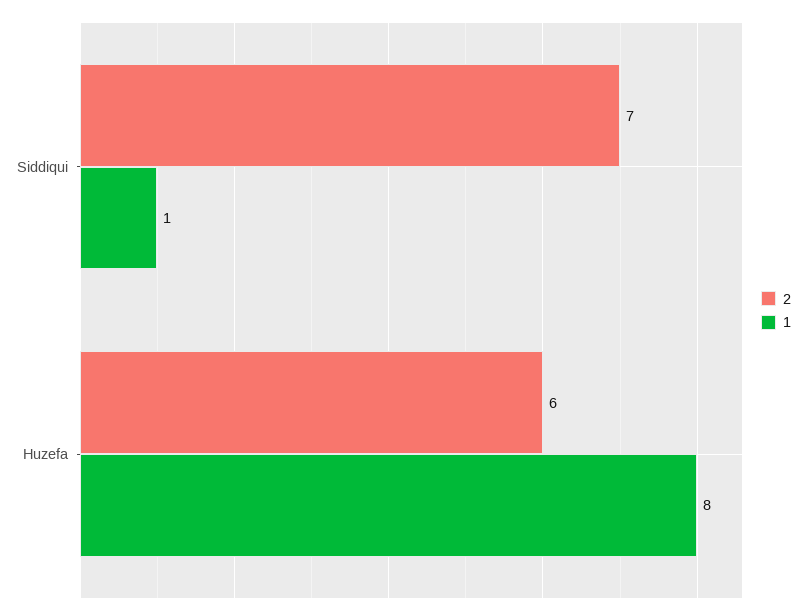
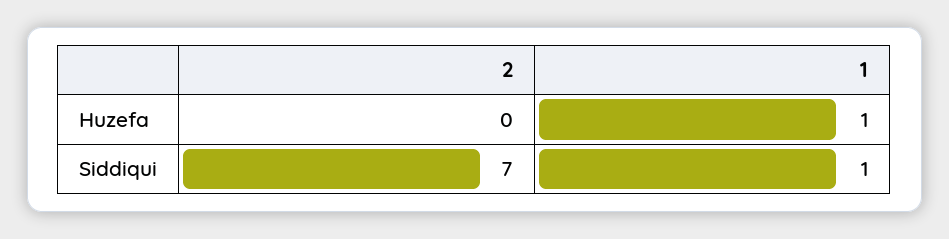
2, Huzefa: 6 -> 0
1, Huzefa: 8 -> 1

